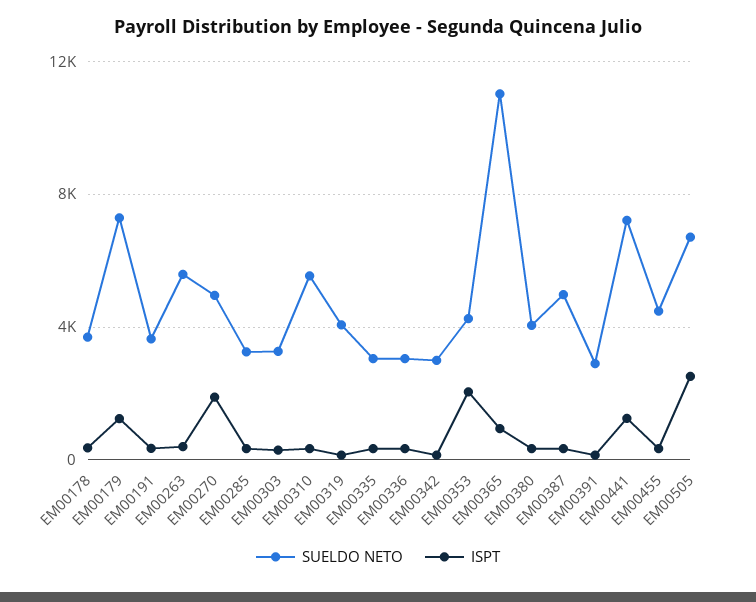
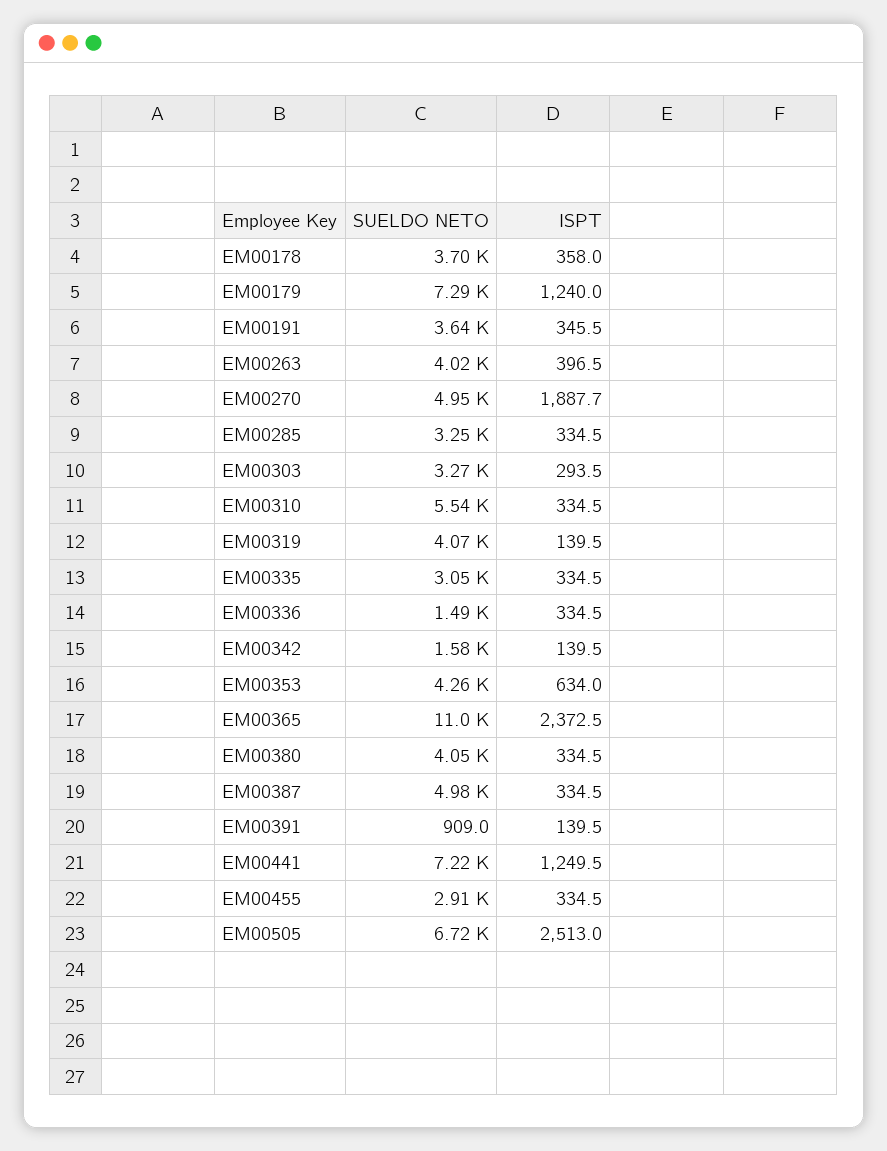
SUELDO NETO, EM00263: 5500 -> 4020
SUELDO NETO, EM00336: 3000 -> 1490
SUELDO NETO, EM00342: 3000 -> 1580
ISPT, EM00353: 2000 -> 634
ISPT, EM00365: 1000 -> 2372.5
SUELDO NETO, EM00391: 3000 -> 909
SUELDO NETO, EM00455: 4500 -> 2910

